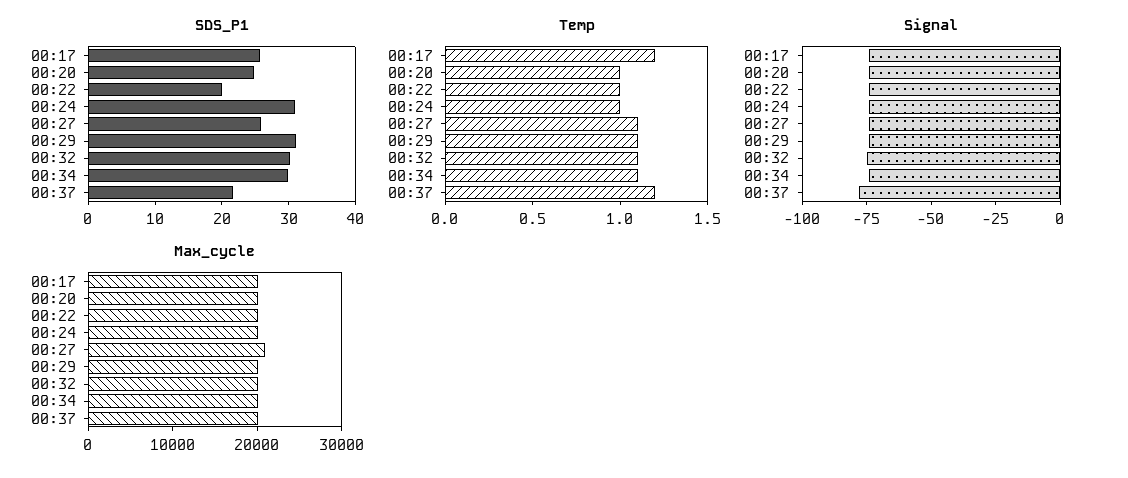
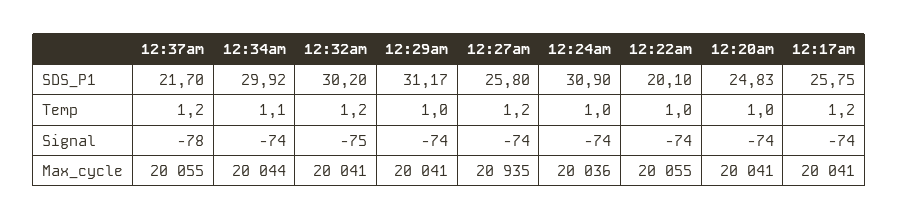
Temp, 00:27: 1.1 -> 1.2
Temp, 00:29: 1.1 -> 1
Temp, 00:32: 1.1 -> 1.2

